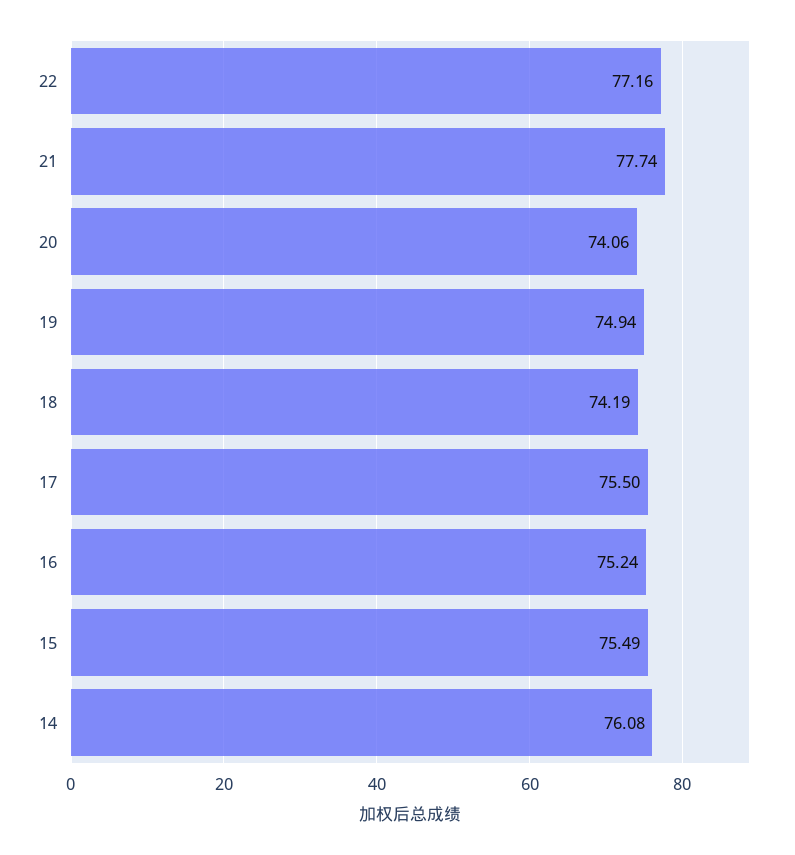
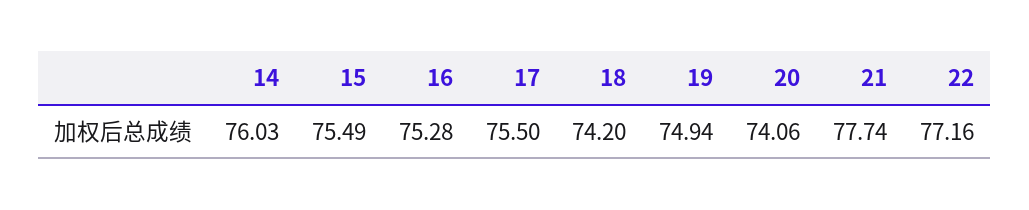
18: 74.19 -> 74.2
16: 75.24 -> 75.28
14: 76.08 -> 76.03

